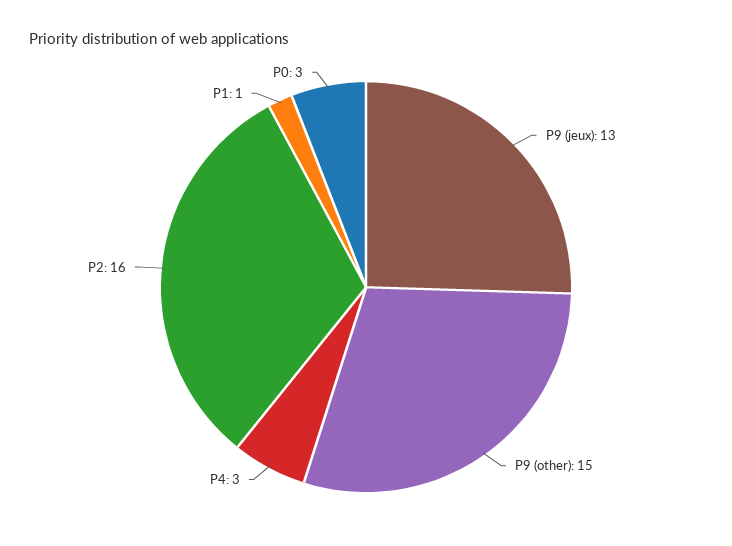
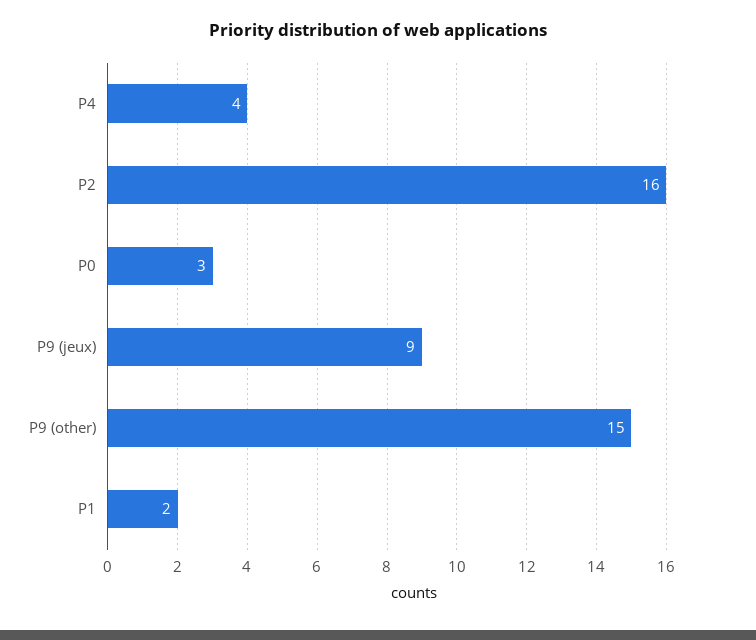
P9 (jeux): 13 -> 9
P4: 3 -> 4
P1: 1 -> 2

